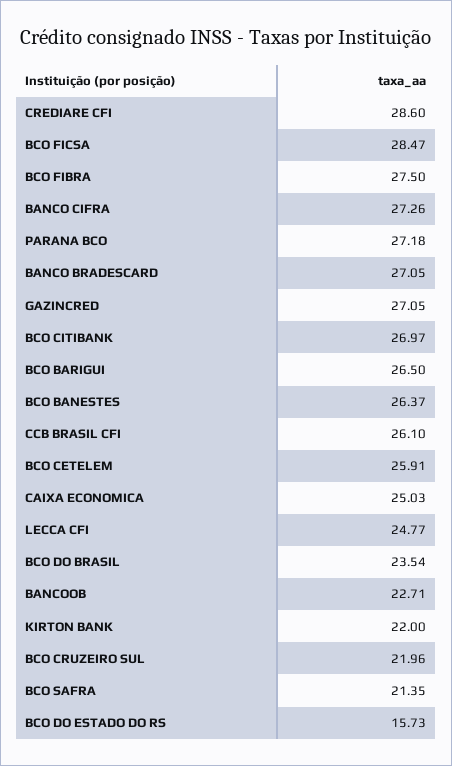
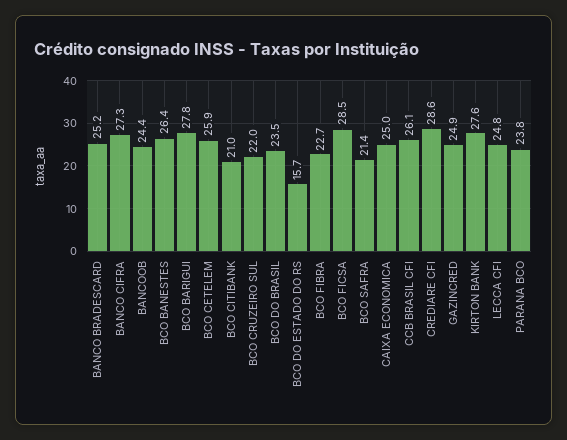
BCO FIBRA: 27.5 -> 22.7
PARANA BCO: 27.18 -> 23.8
BANCO BRADESCARD: 27.05 -> 25.2
GAZINCRED: 27.05 -> 24.9
BCO CITIBANK: 26.97 -> 21
BCO BARIGUI: 26.5 -> 27.8
BANCOOB: 22.71 -> 24.4
KIRTON BANK: 22 -> 27.6

